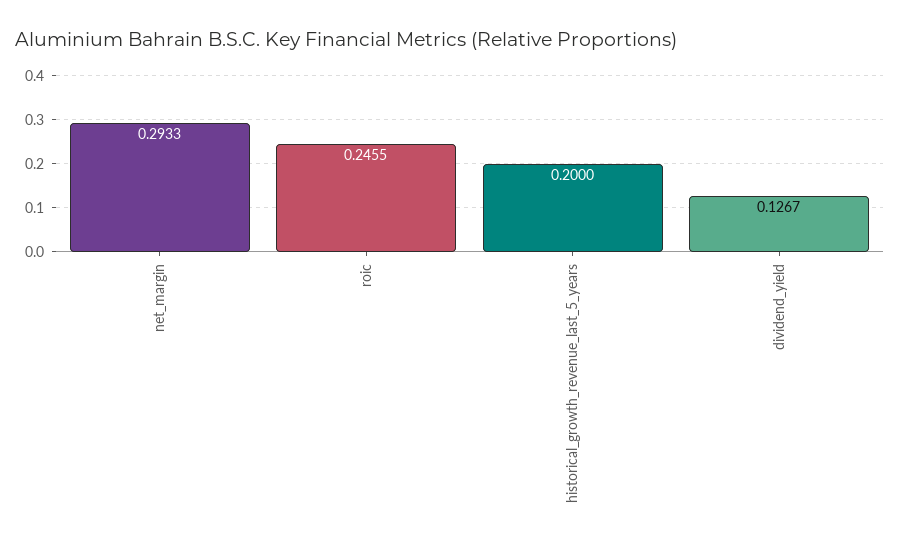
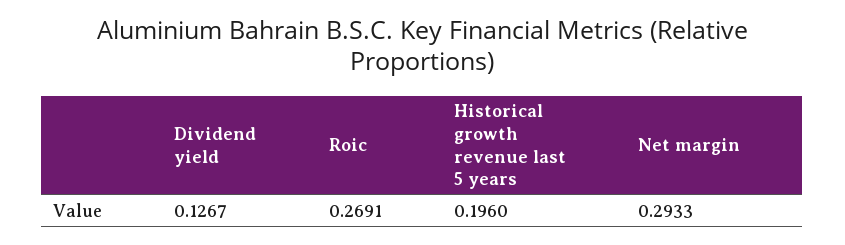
roic: 0.2455 -> 0.2691
historical_growth_revenue_last_5_years: 0.2 -> 0.196

